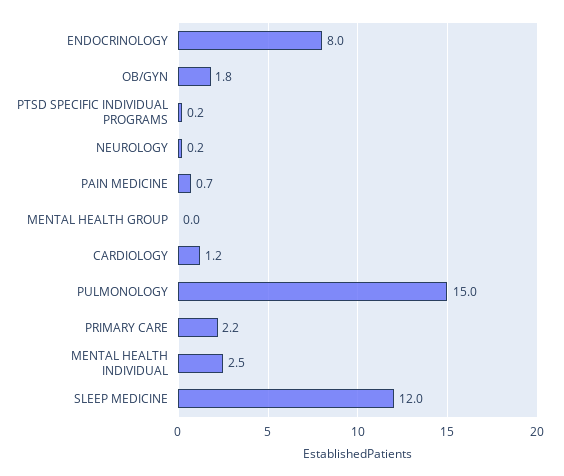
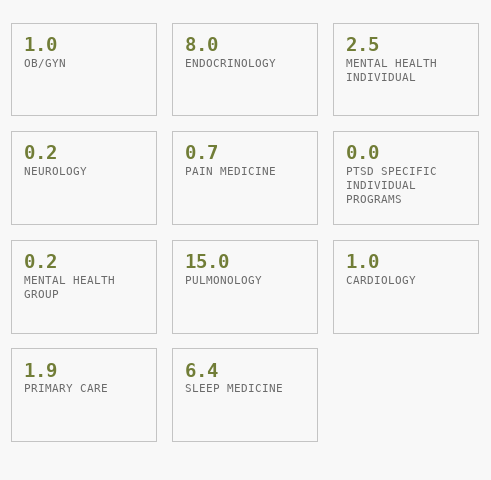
OB/GYN: 1.8 -> 1
PTSD SPECIFIC INDIVIDUAL PROGRAMS: 0.2 -> 0
MENTAL HEALTH GROUP: 0 -> 0.2
CARDIOLOGY: 1.2 -> 1
PRIMARY CARE: 2.2 -> 1.9
SLEEP MEDICINE: 12 -> 6.4

